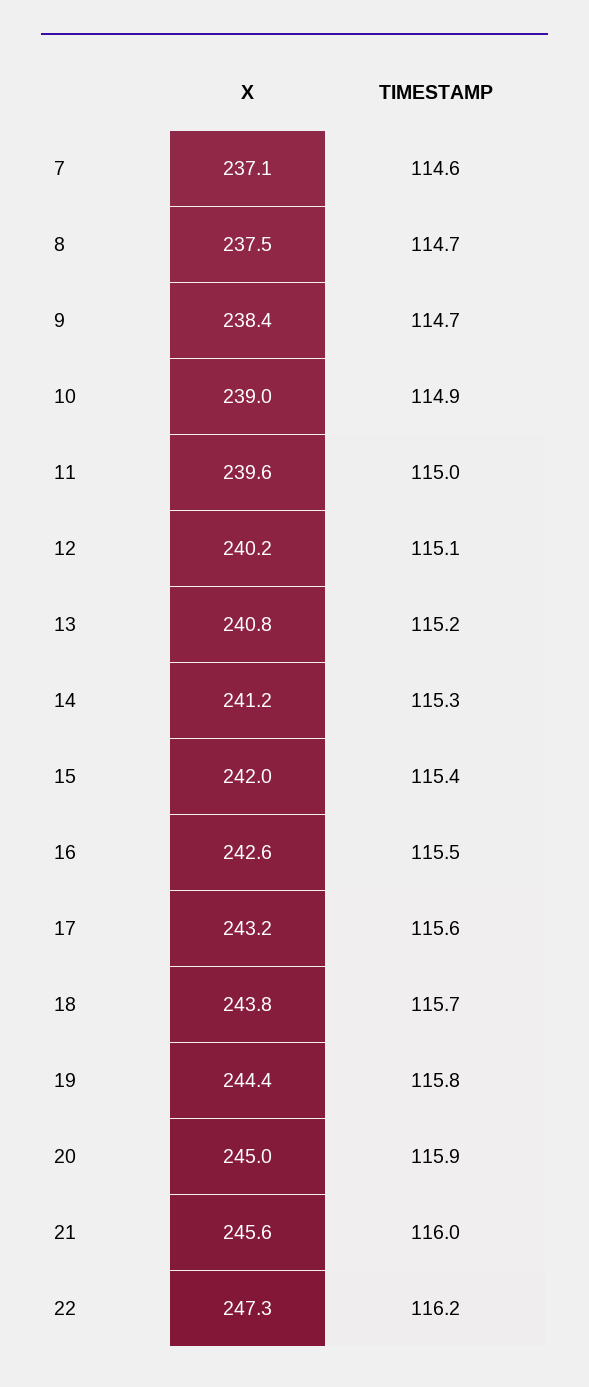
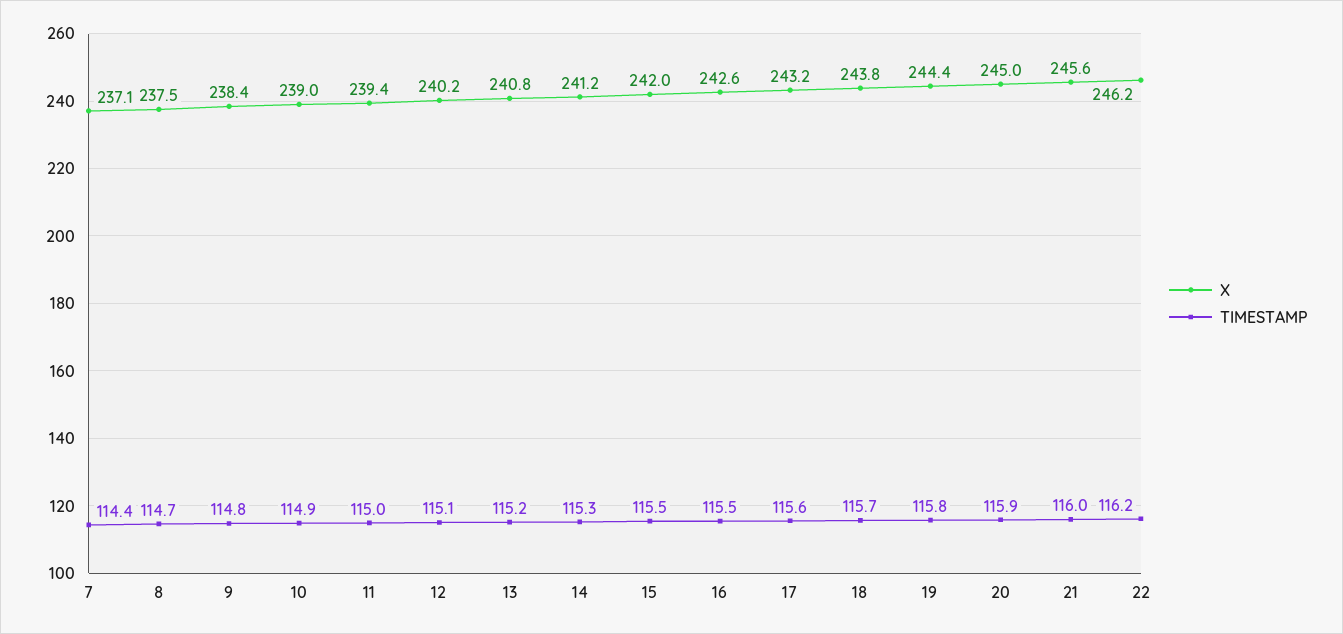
TIMESTAMP, 7: 114.6 -> 114.4
TIMESTAMP, 9: 114.7 -> 114.8
X, 11: 239.6 -> 239.4
TIMESTAMP, 15: 115.4 -> 115.5
X, 22: 247.3 -> 246.2

